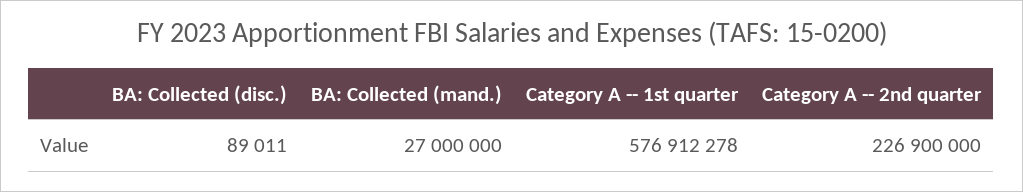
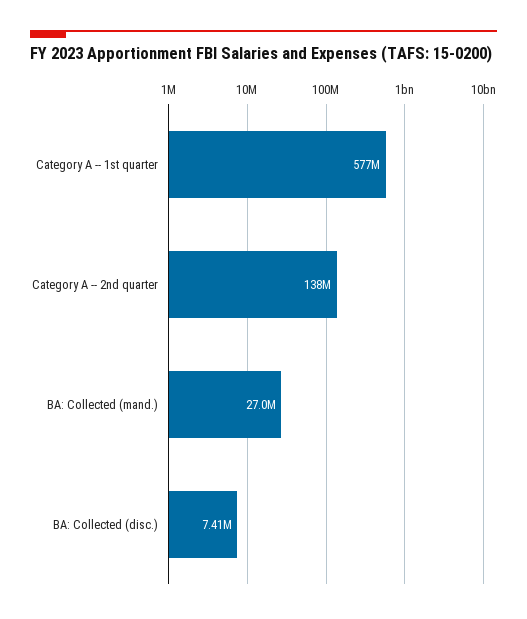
BA: Collected (disc.): 89011 -> 7410000
Category A -- 2nd quarter: 226900000 -> 138000000

